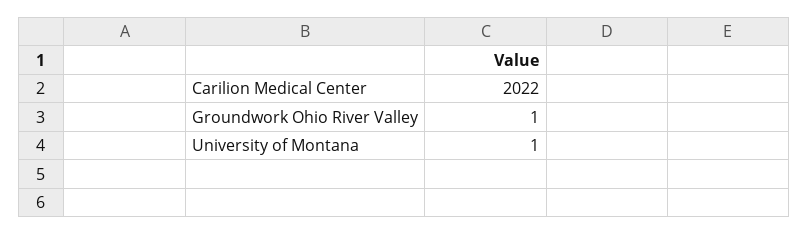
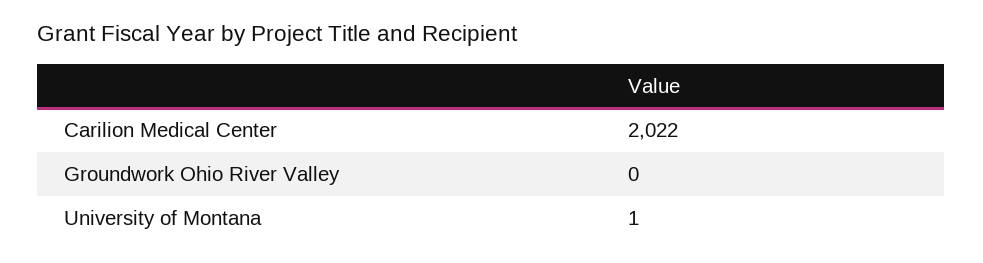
Groundwork Ohio River Valley: 1 -> 0

